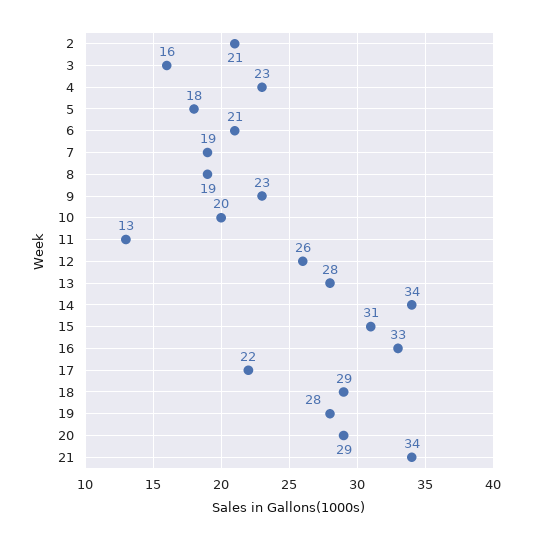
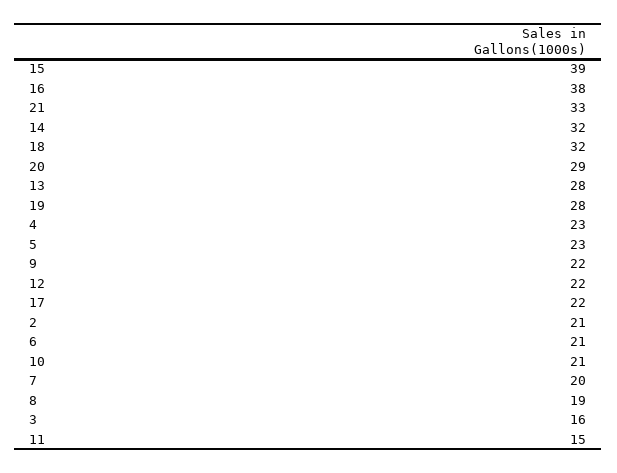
5: 18 -> 23
7: 19 -> 20
9: 23 -> 22
10: 20 -> 21
11: 13 -> 15
12: 26 -> 22
14: 34 -> 32
15: 31 -> 39
16: 33 -> 38
18: 29 -> 32
21: 34 -> 33

